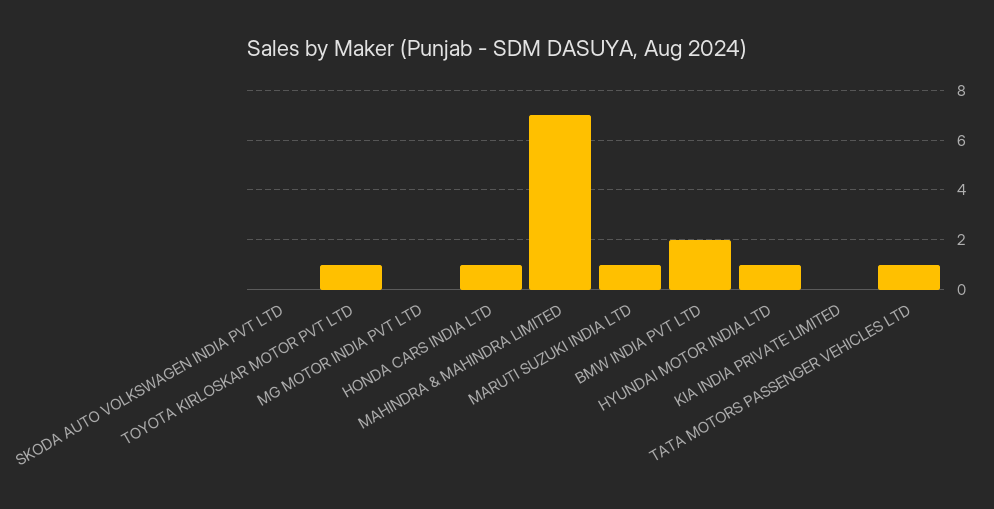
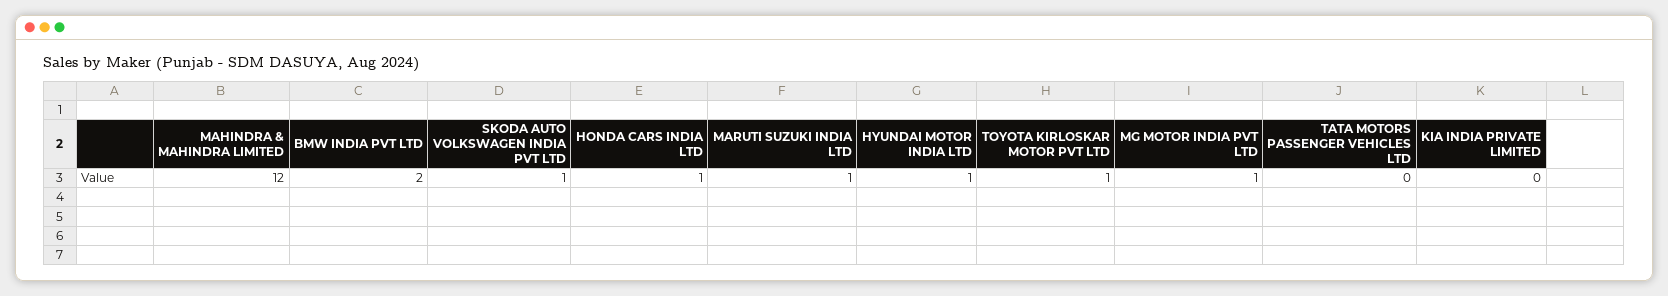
SKODA AUTO VOLKSWAGEN INDIA PVT LTD: 0 -> 1
MG MOTOR INDIA PVT LTD: 0 -> 1
MAHINDRA & MAHINDRA LIMITED: 7 -> 12
TATA MOTORS PASSENGER VEHICLES LTD: 1 -> 0

